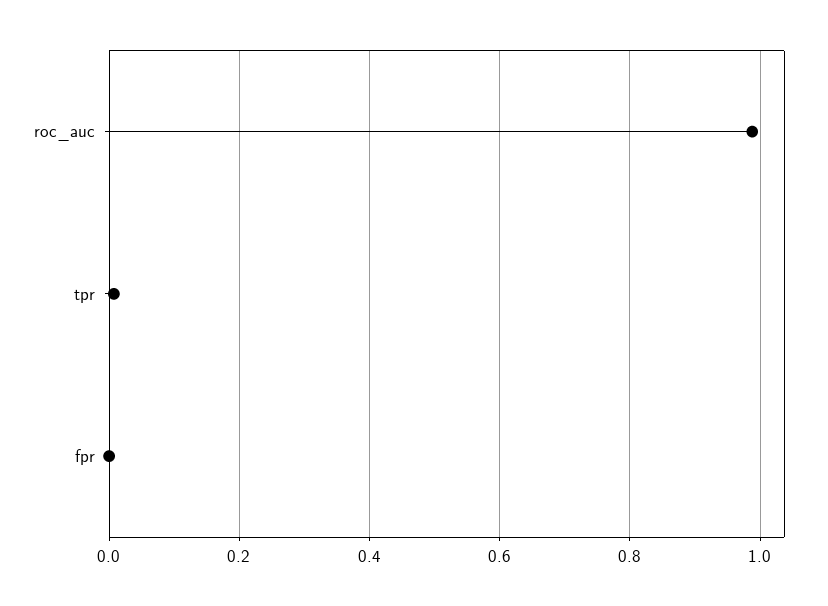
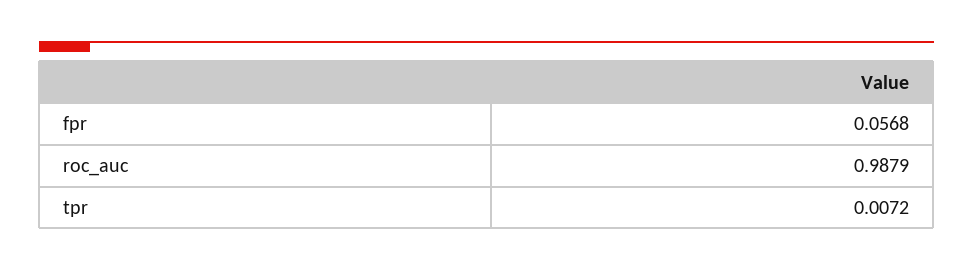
fpr: 0 -> 0.0568

